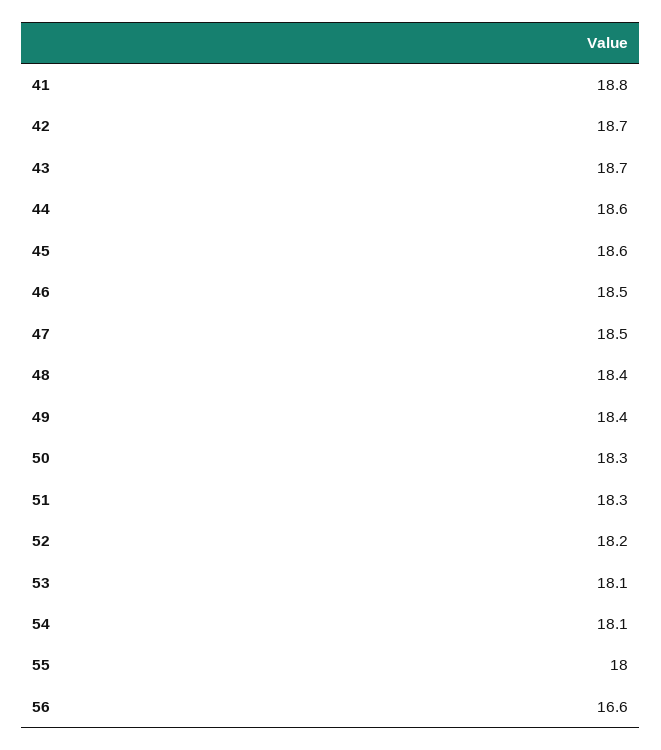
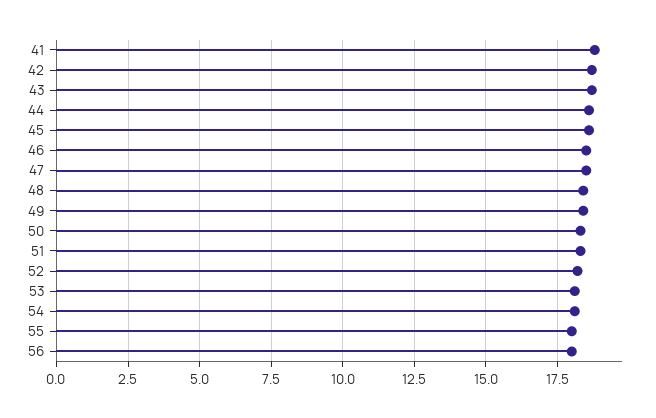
56: 16.6 -> 18

